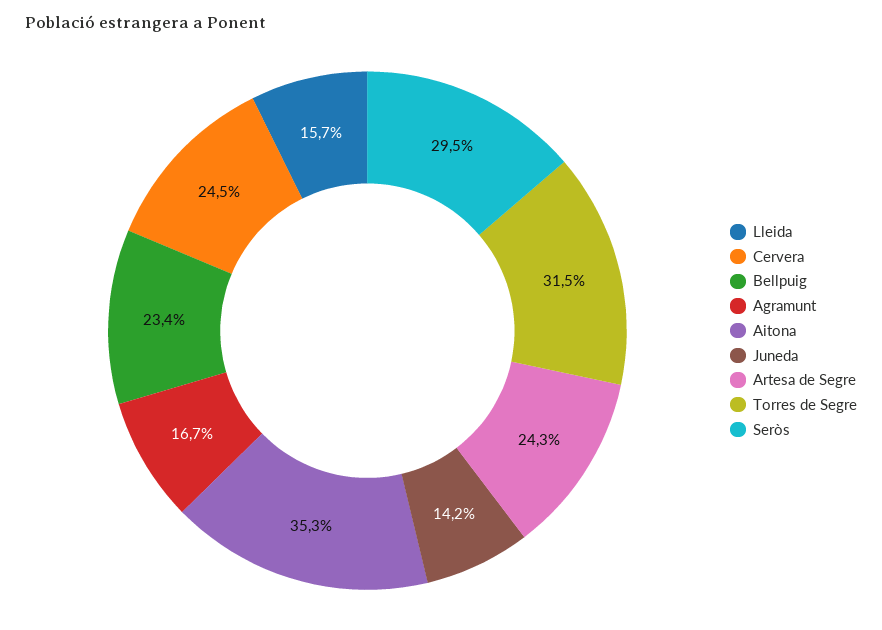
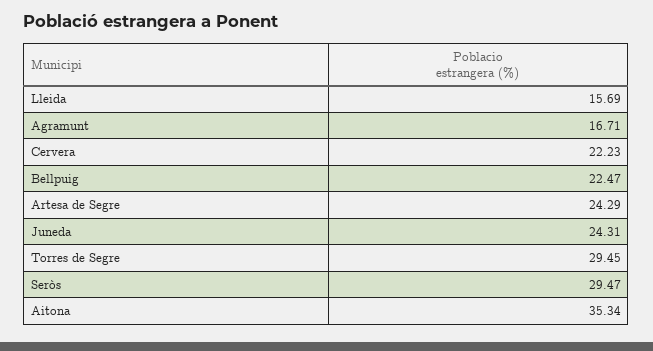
Cervera: 24.5 -> 22.23
Bellpuig: 23.4 -> 22.47
Juneda: 14.2 -> 24.31
Torres de Segre: 31.5 -> 29.45

